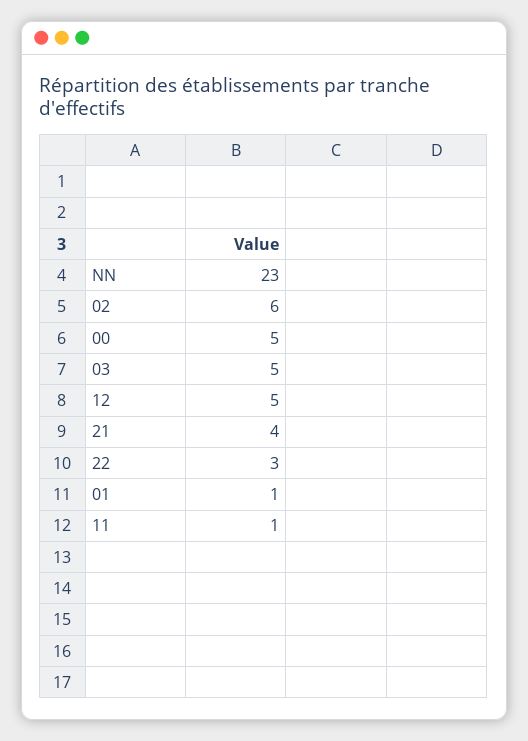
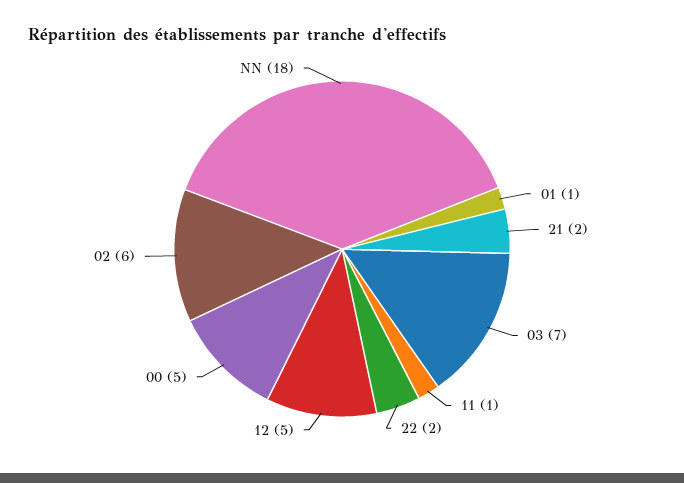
NN: 23 -> 18
03: 5 -> 7
21: 4 -> 2
22: 3 -> 2

